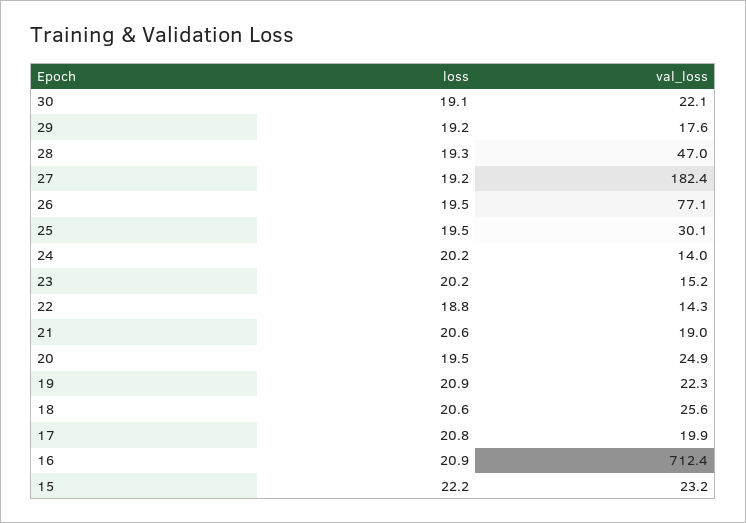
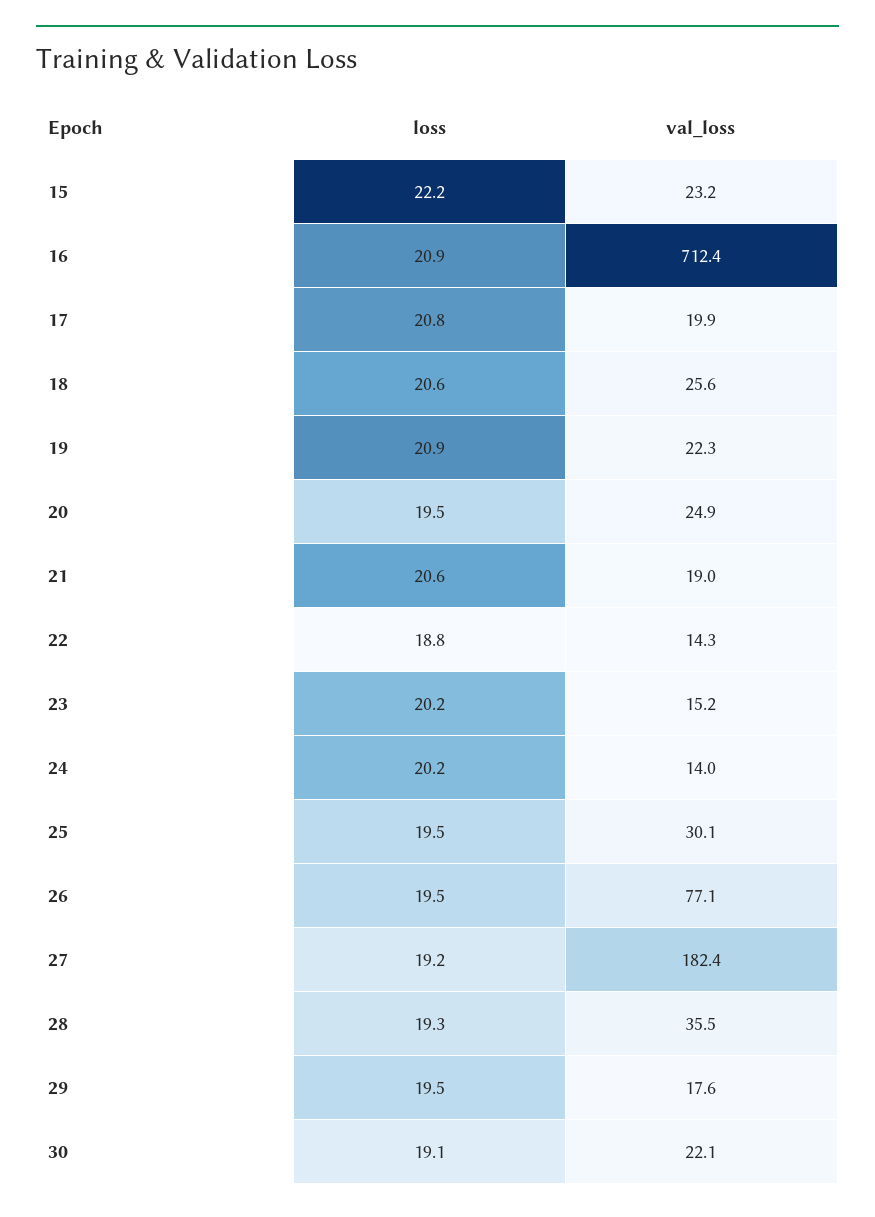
loss, 29: 19.2 -> 19.5
val_loss, 28: 47 -> 35.5

